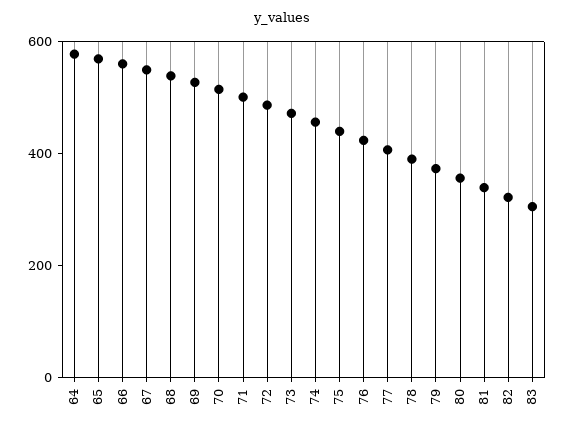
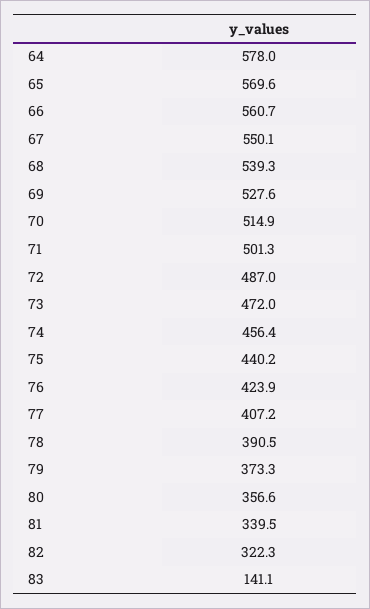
83: 300 -> 141.1

